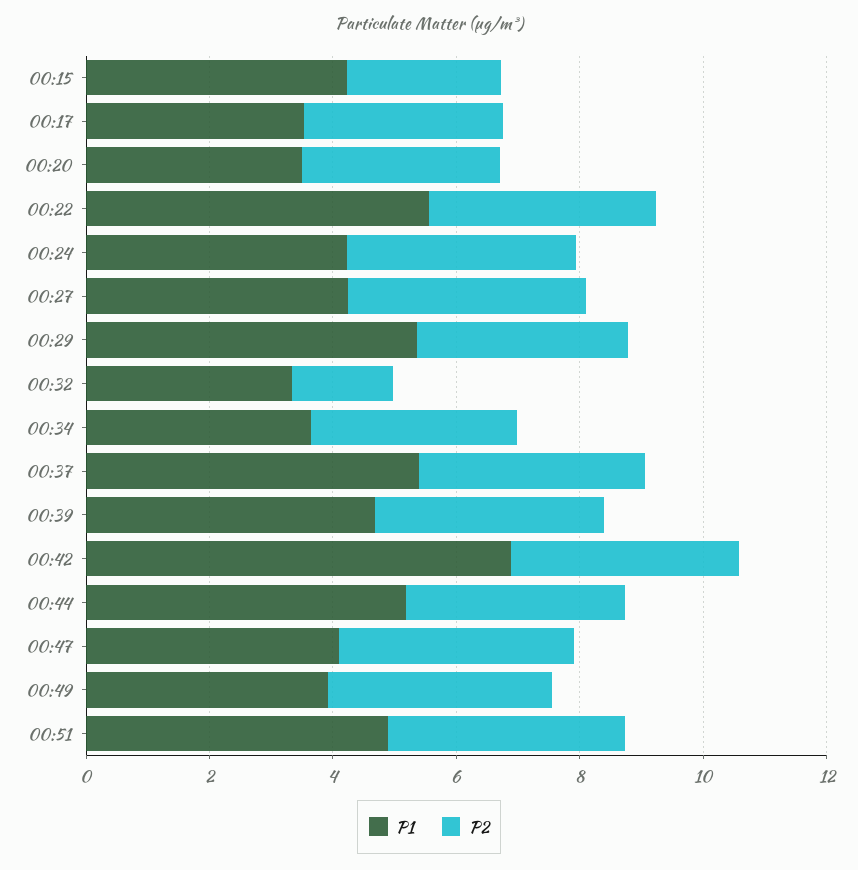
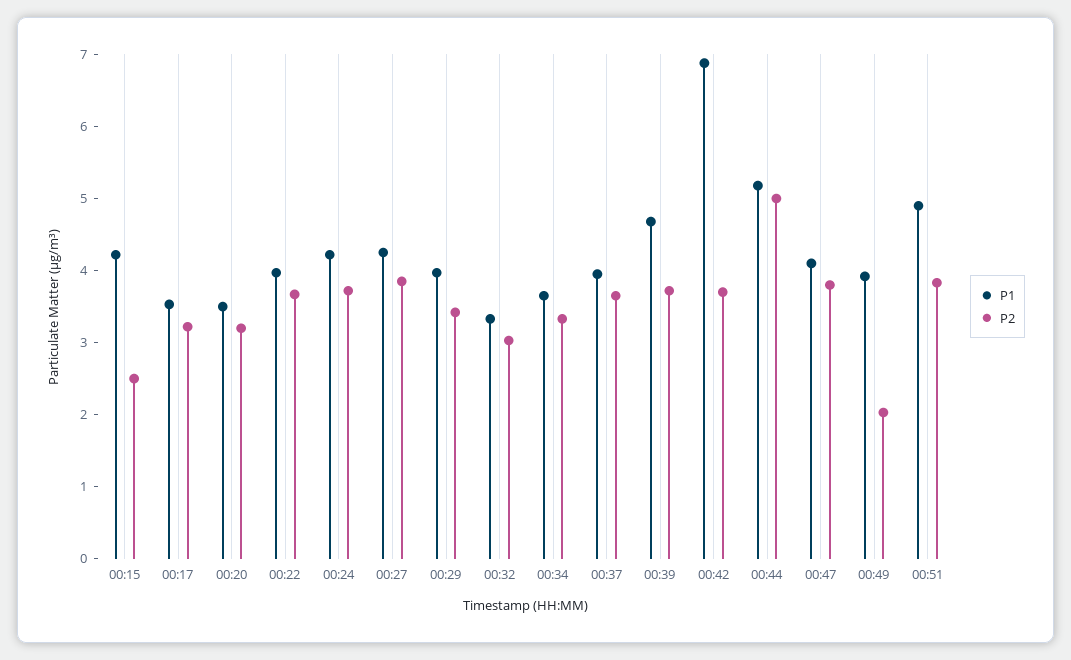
P1, 00:22: 5.5 -> 4
P1, 00:29: 5.5 -> 4
P2, 00:32: 1.5 -> 3
P1, 00:37: 5.5 -> 4
P2, 00:44: 3.5 -> 5
P2, 00:49: 3.5 -> 2

